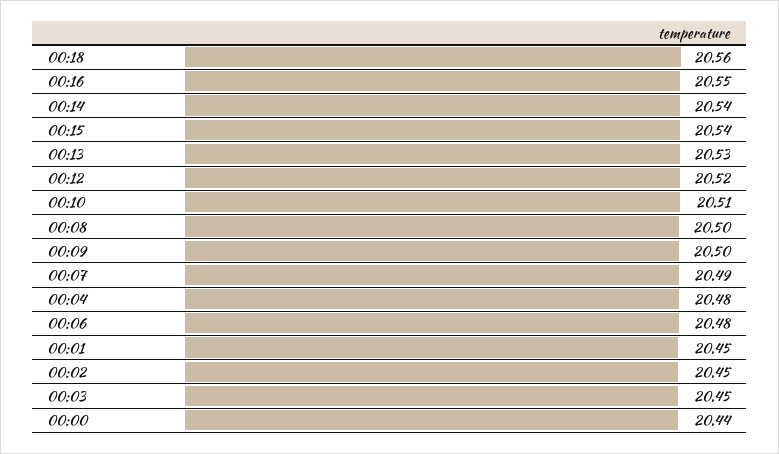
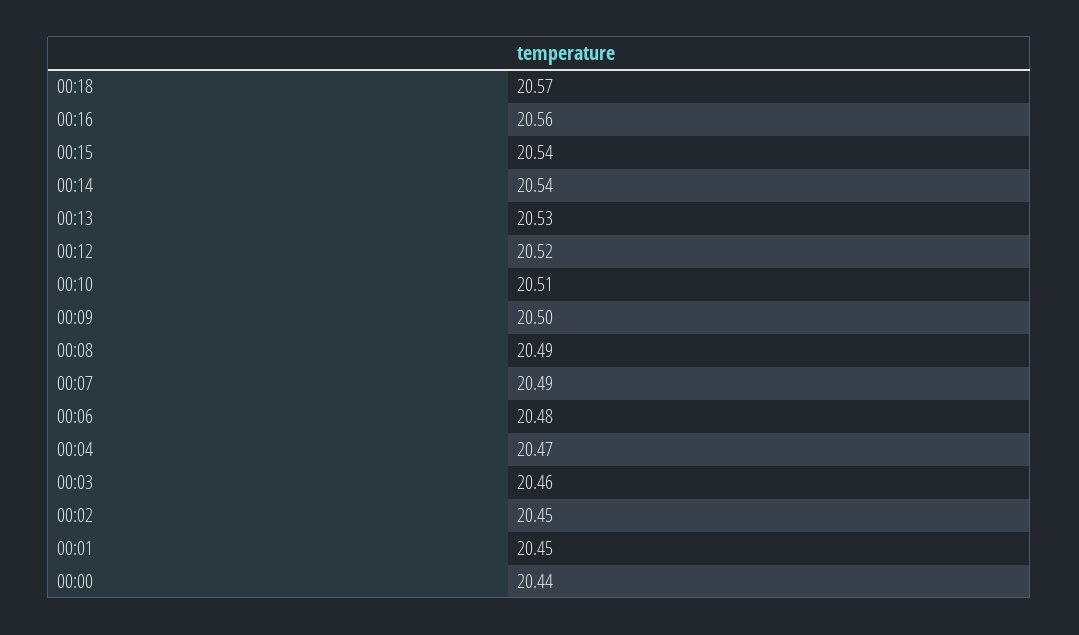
00:18: 20.56 -> 20.57
00:16: 20.55 -> 20.56
00:08: 20.5 -> 20.49
00:04: 20.48 -> 20.47
00:03: 20.45 -> 20.46

